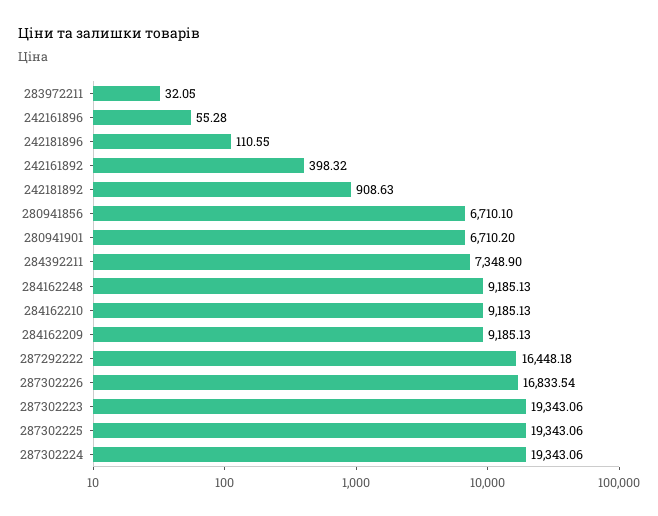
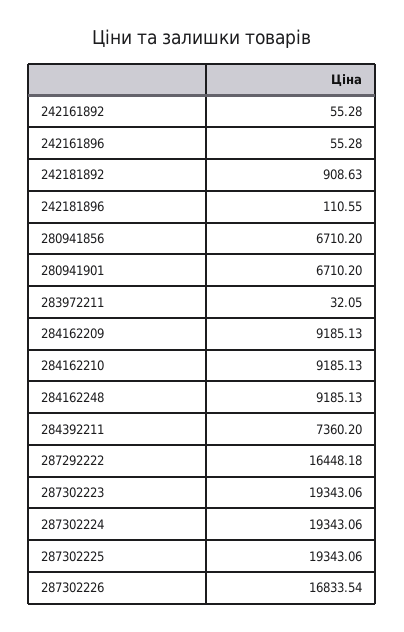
242161892: 398.32 -> 55.28
280941856: 6710.1 -> 6710.2
284392211: 7348.9 -> 7360.2

